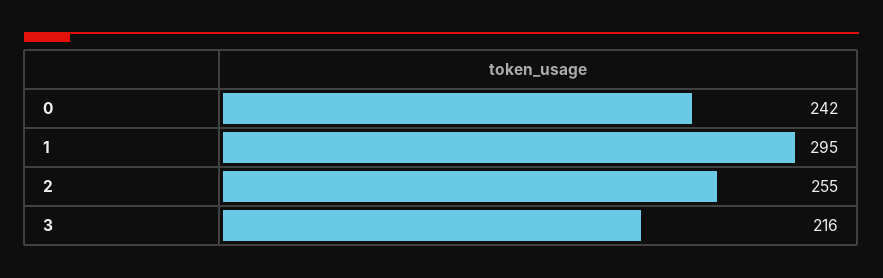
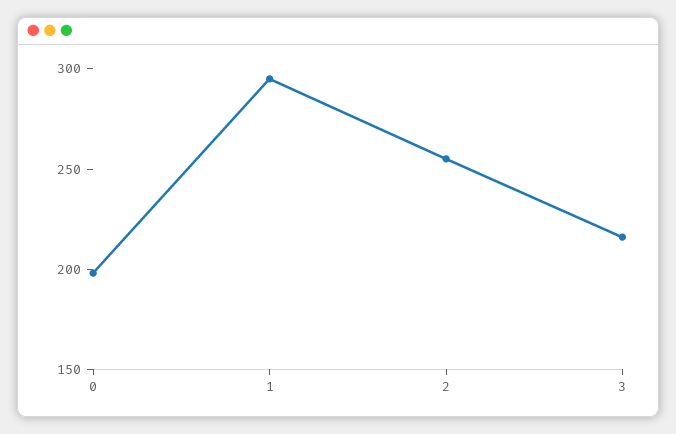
0: 242 -> 200

